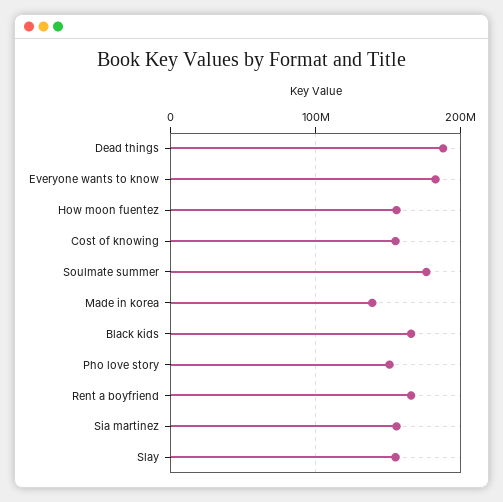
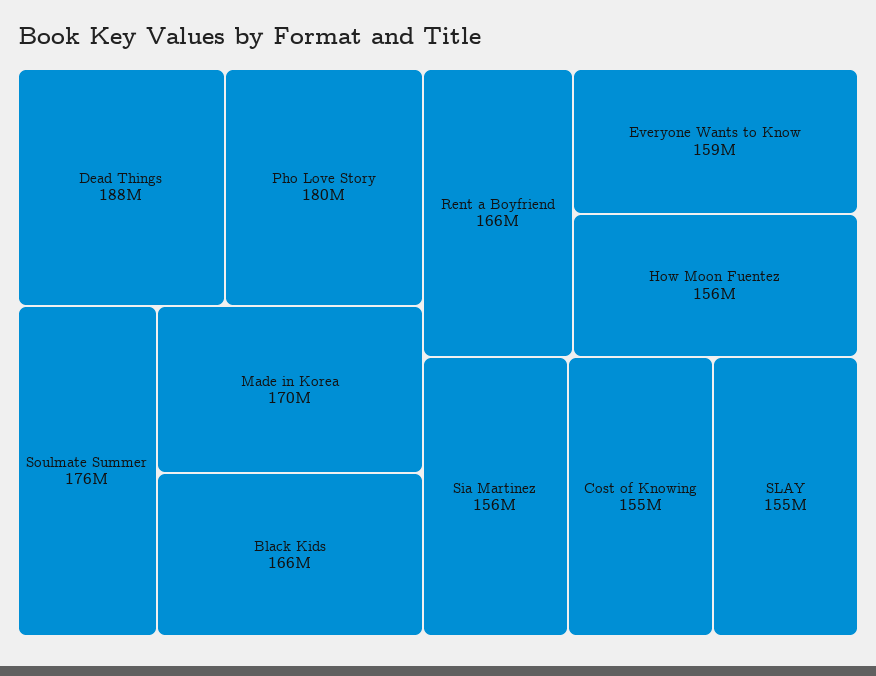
Everyone wants to know: 180000000 -> 159000000
Made in korea: 140000000 -> 170000000
Pho love story: 150000000 -> 180000000

